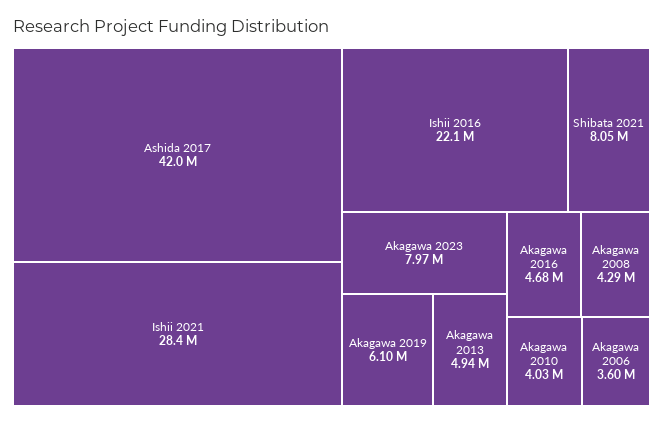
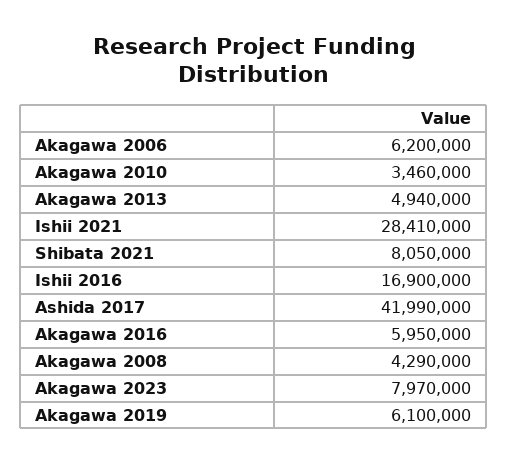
Ishii 2016: 22100000 -> 16900000
Akagawa 2016: 4680000 -> 5950000
Akagawa 2010: 4030000 -> 3460000
Akagawa 2006: 3600000 -> 6200000

